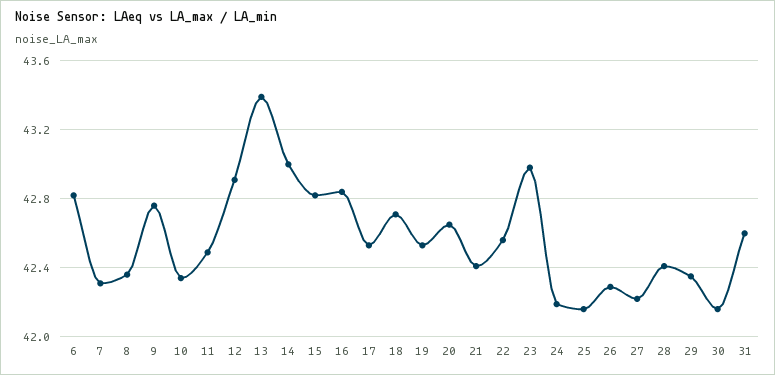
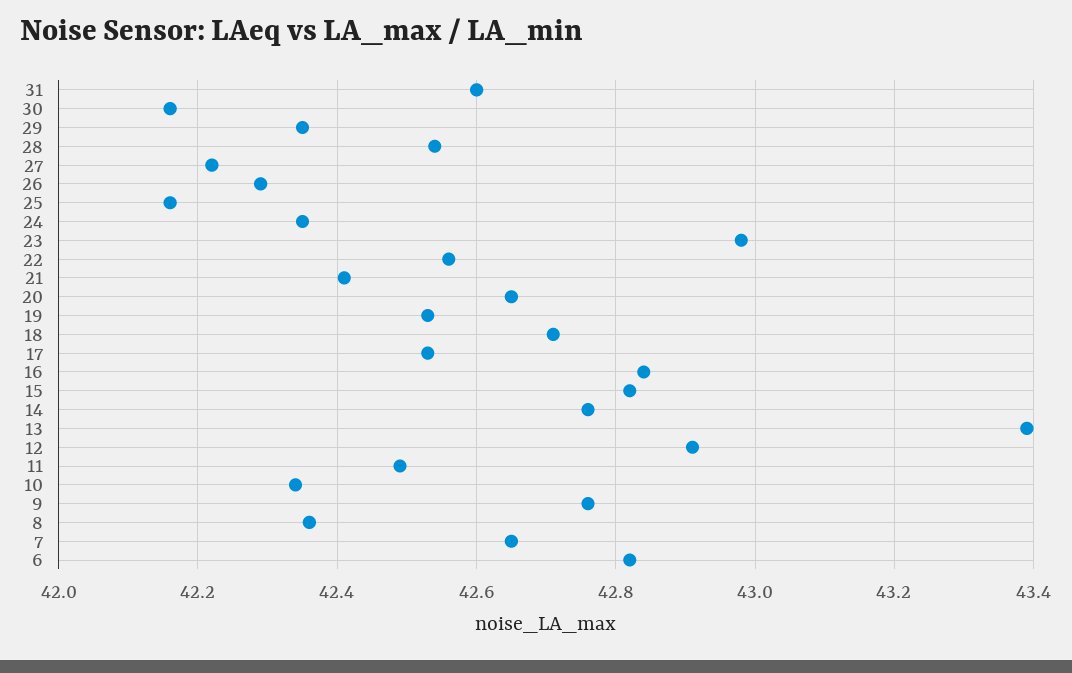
7: 42.3 -> 42.65
14: 43 -> 42.75
24: 42.2 -> 42.35
28: 42.4 -> 42.55

